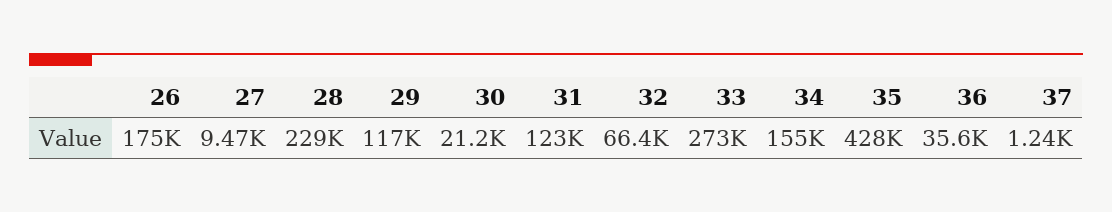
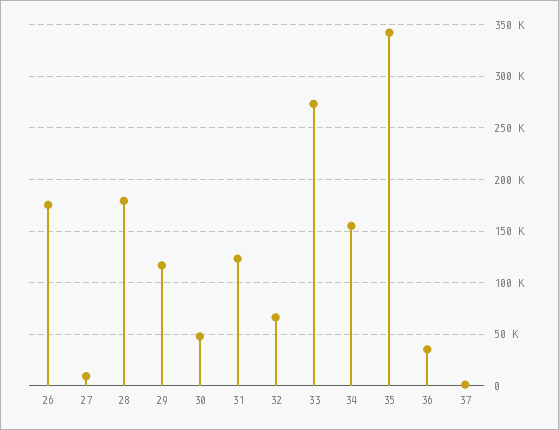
28: 229000 -> 180000
30: 21200 -> 50000
35: 428000 -> 340000

